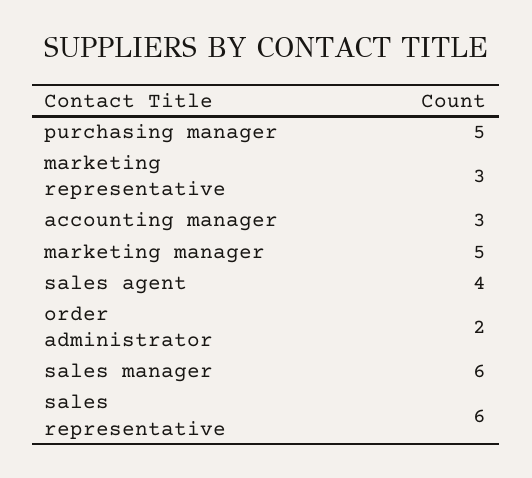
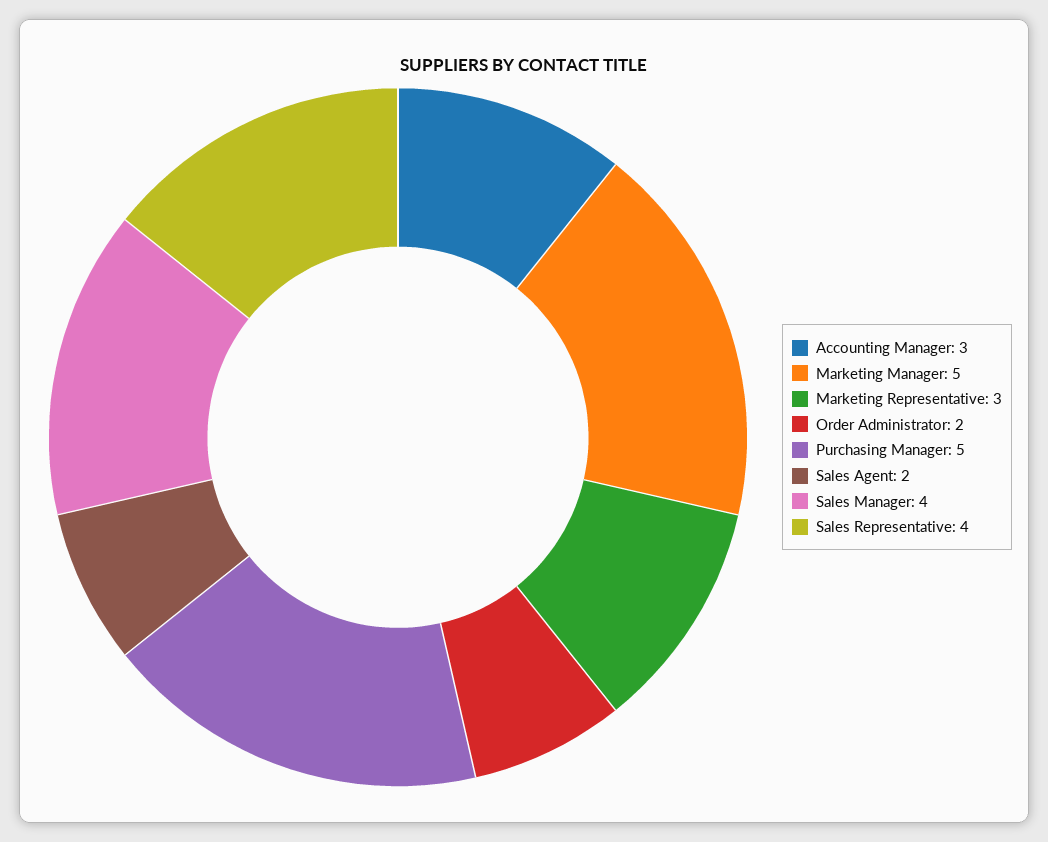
sales agent: 4 -> 2
sales manager: 6 -> 4
sales representative: 6 -> 4

